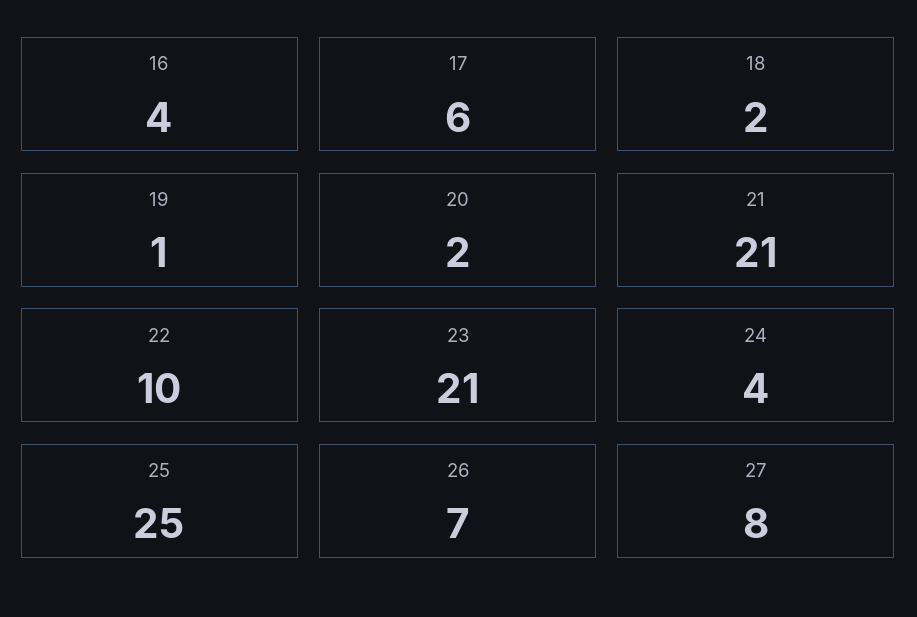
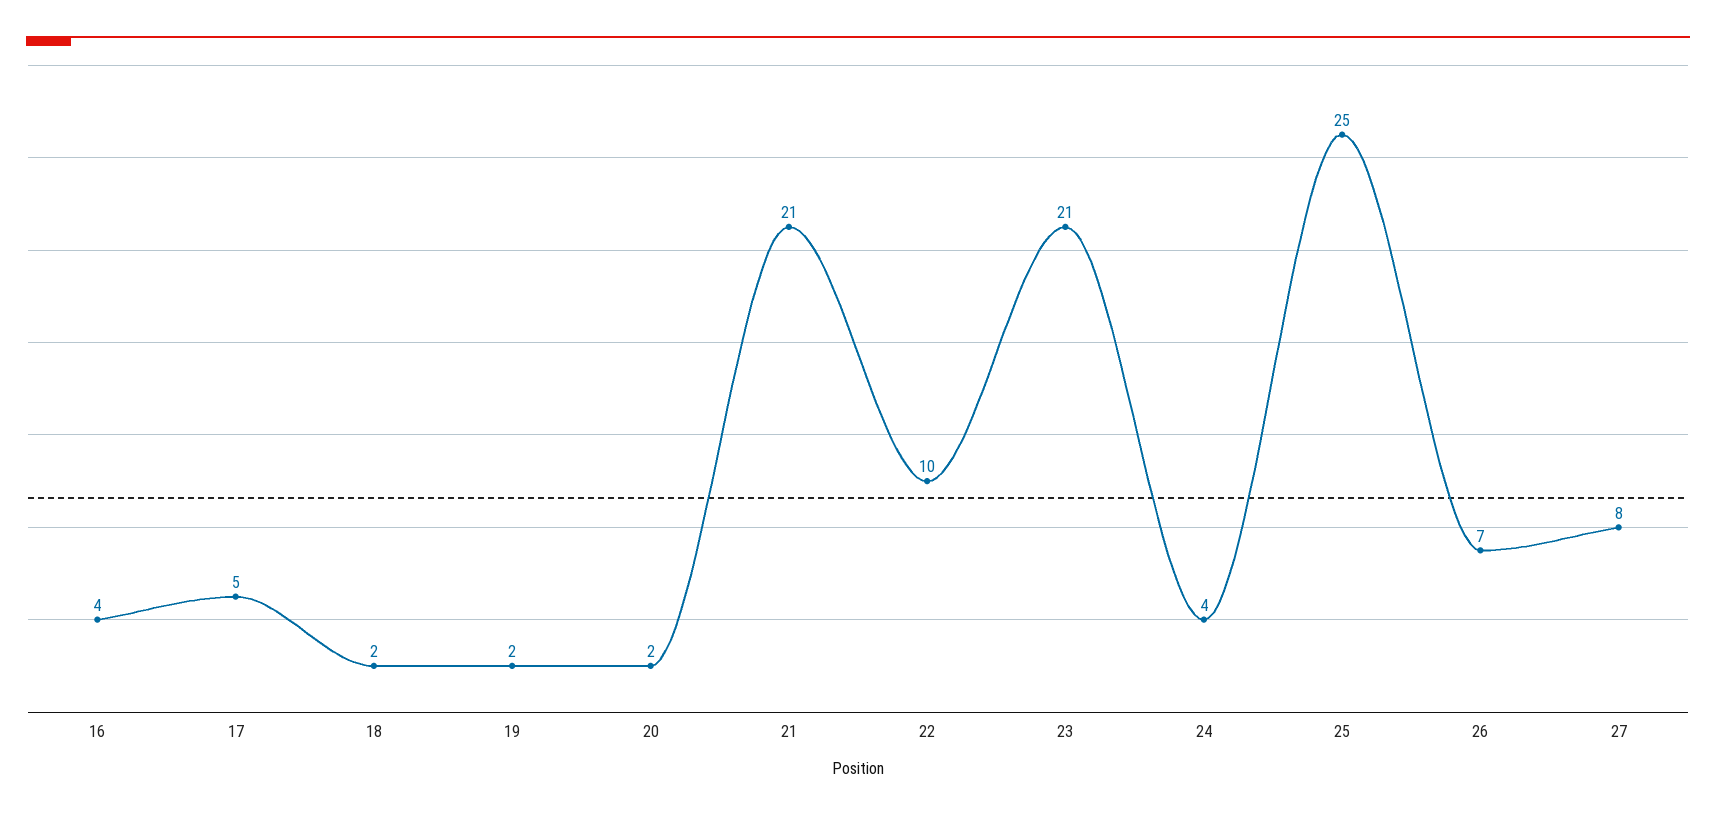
17: 6 -> 5
19: 1 -> 2

